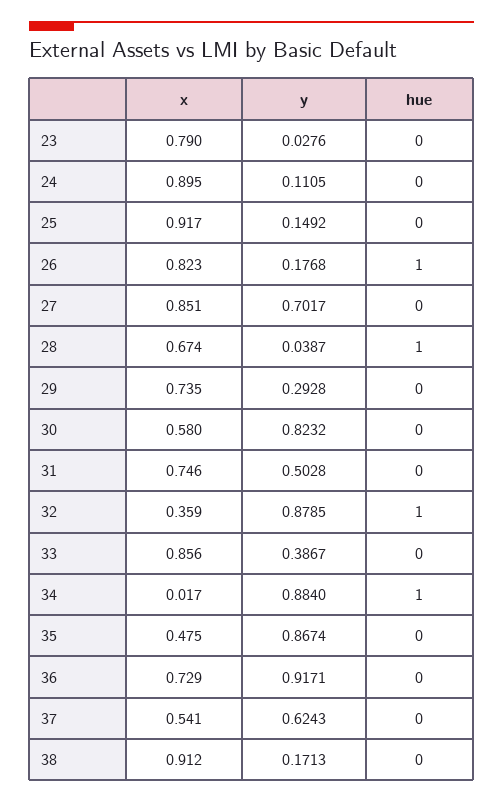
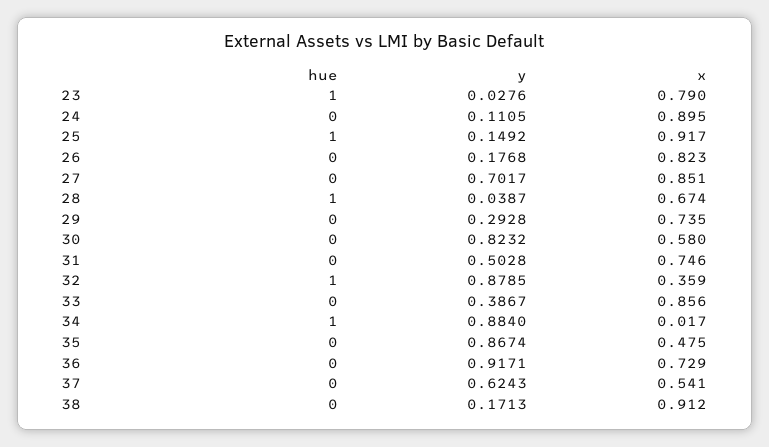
hue, 23: 0 -> 1
hue, 25: 0 -> 1
hue, 26: 1 -> 0

